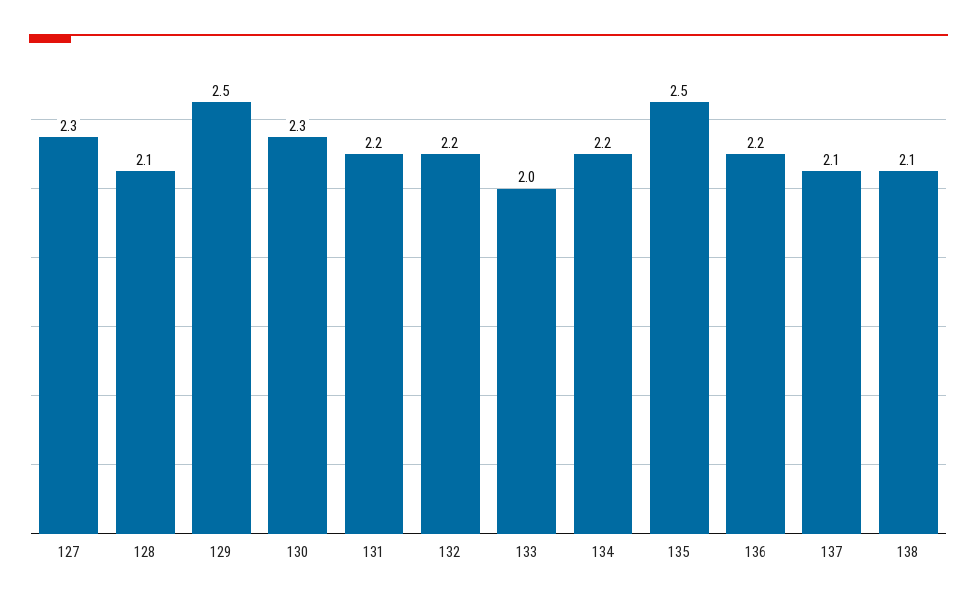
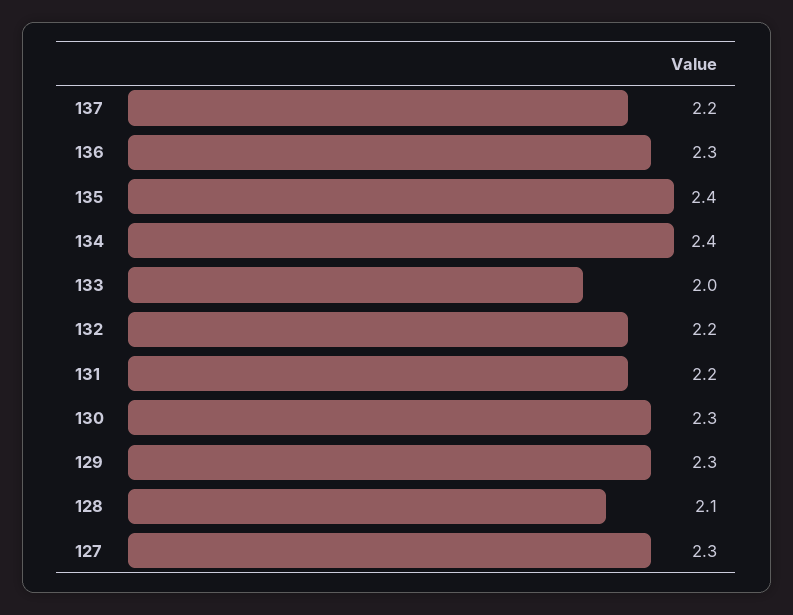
129: 2.5 -> 2.3
134: 2.2 -> 2.4
135: 2.5 -> 2.4
136: 2.2 -> 2.3
137: 2.1 -> 2.2
138: 2.1 -> none

